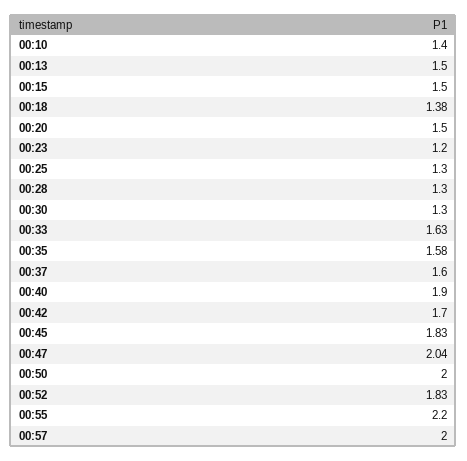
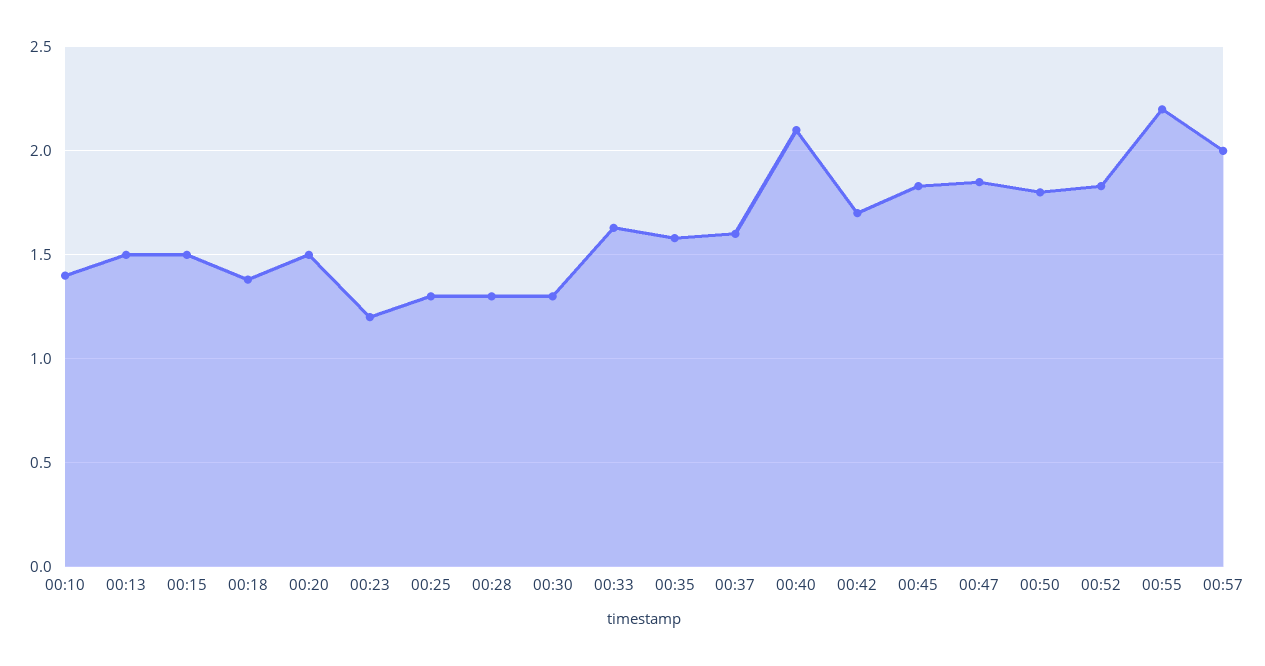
00:40: 1.9 -> 2.1
00:47: 2.04 -> 1.85
00:50: 2 -> 1.8

